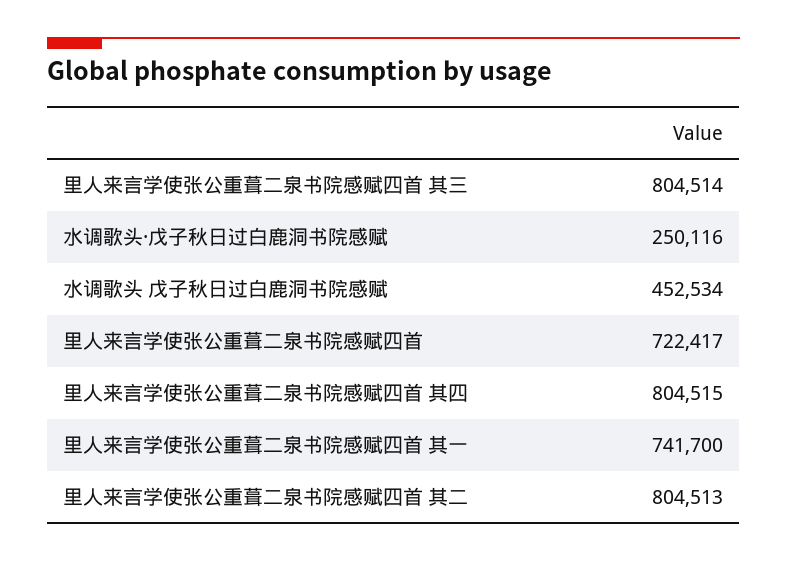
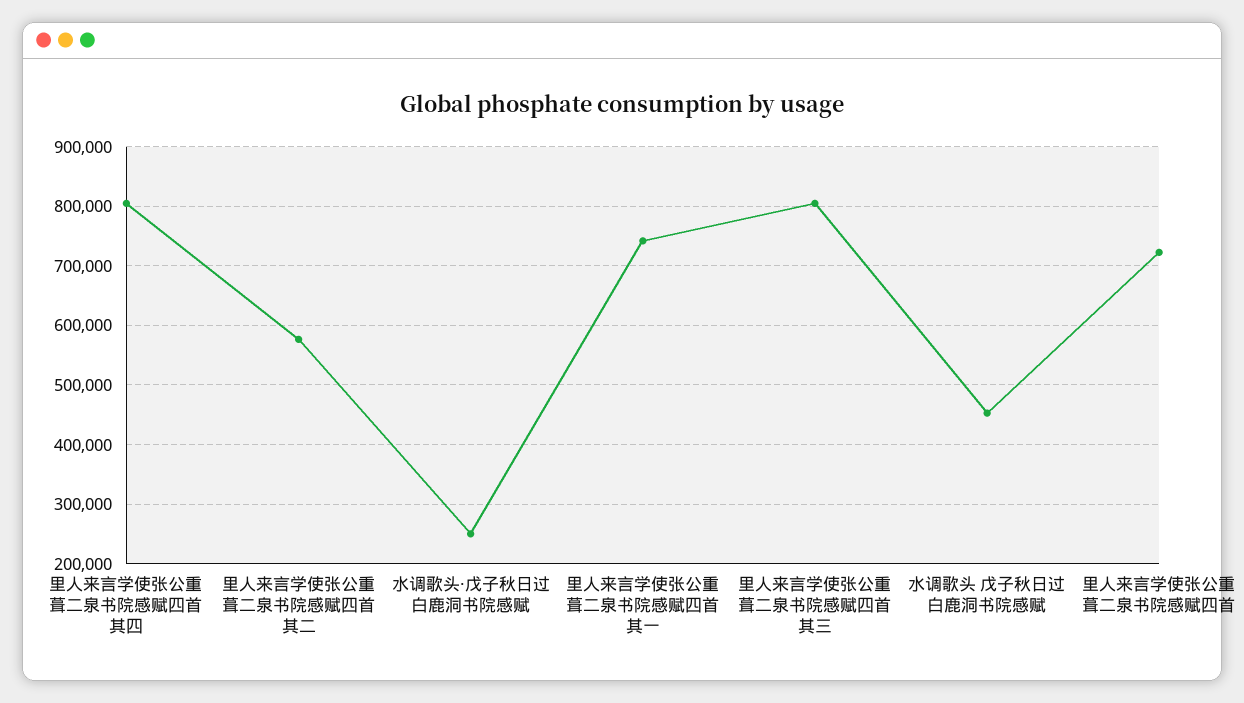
里人来言学使张公重葺二泉书院感赋四首 其二: 804513 -> 580000

